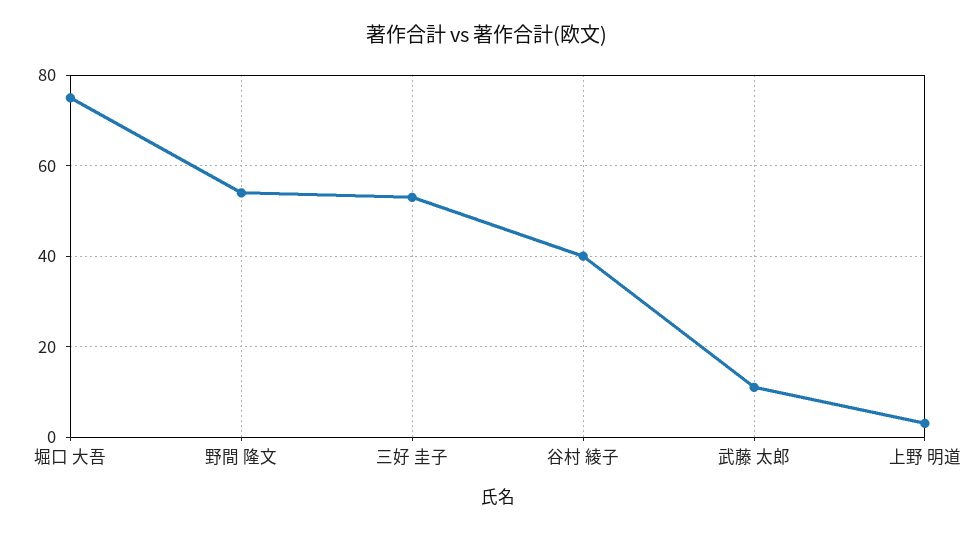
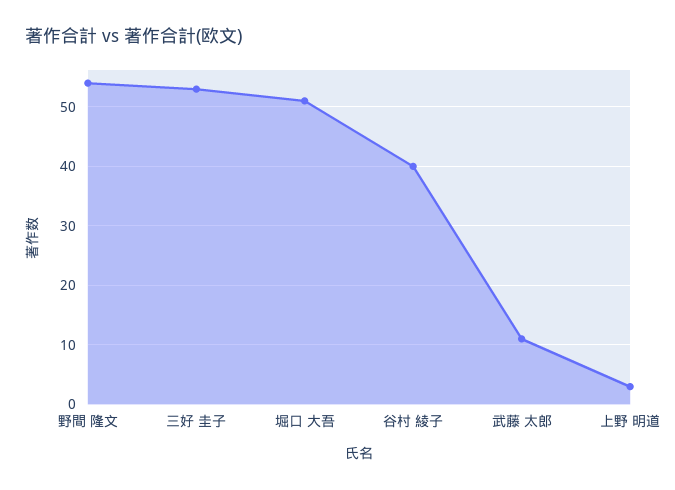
堀口 大吾: 75 -> 50

